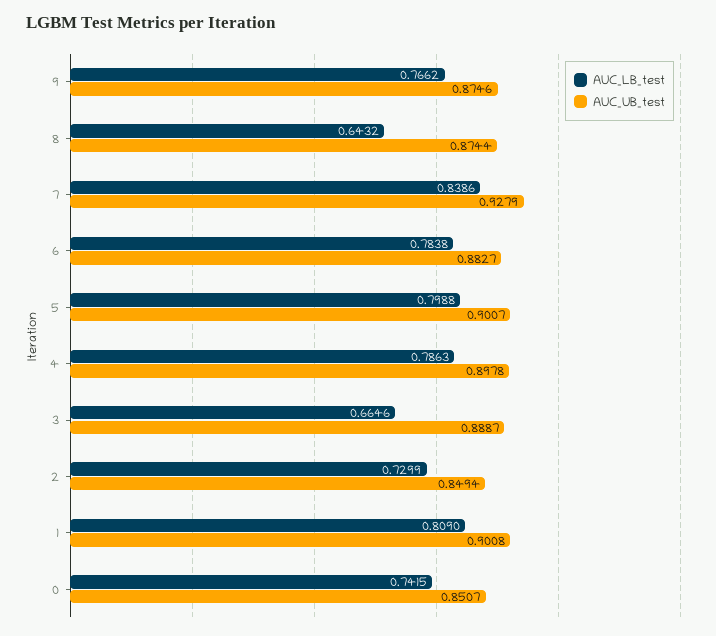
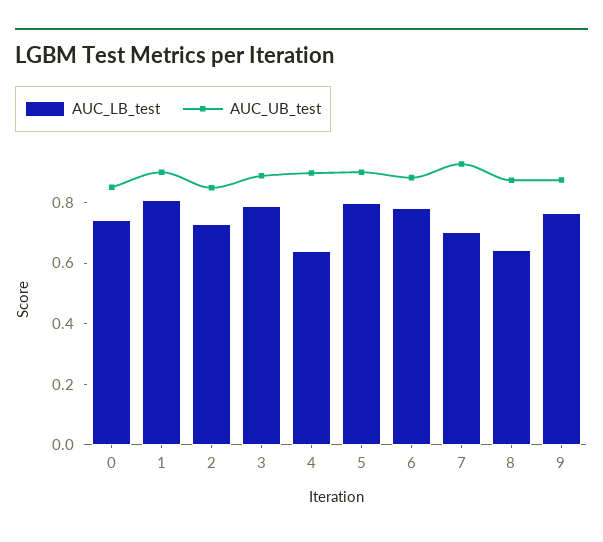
AUC_LB_test, 7: 0.8386 -> 0.7
AUC_LB_test, 4: 0.7863 -> 0.65
AUC_LB_test, 3: 0.6646 -> 0.8

